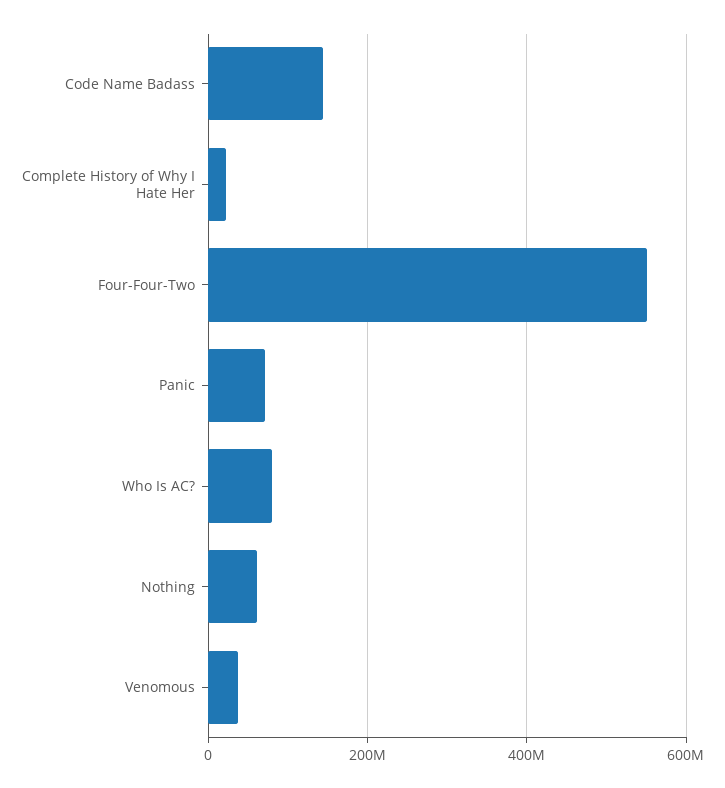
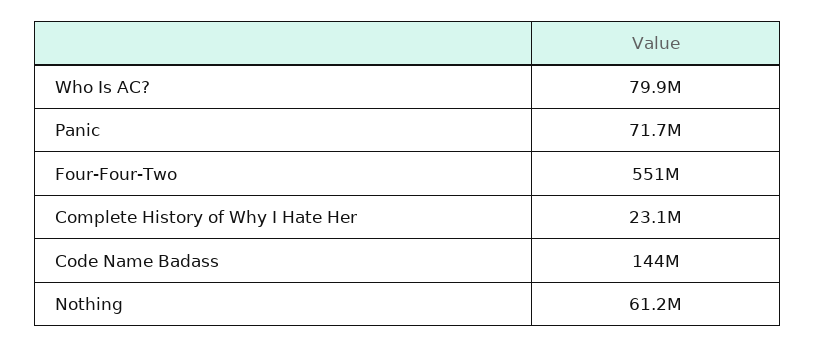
Venomous: 40000000 -> none

